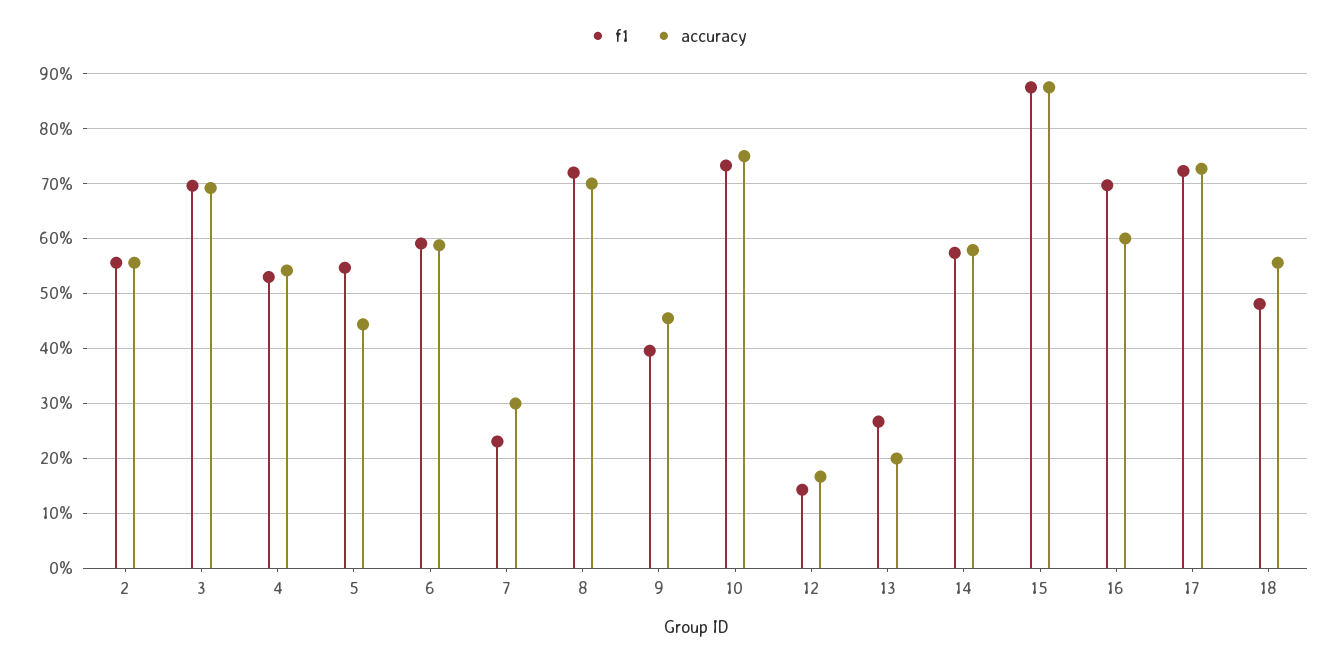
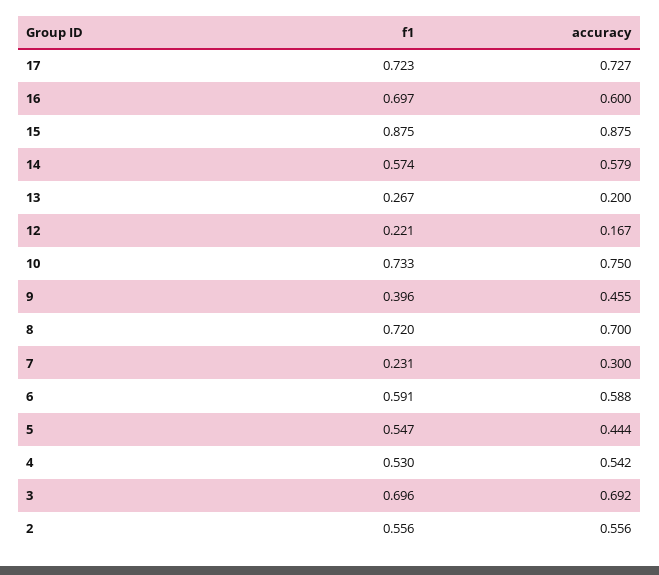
f1, 12: 0.14 -> 0.221
f1, 18: 0.48 -> none
accuracy, 18: 0.56 -> none

